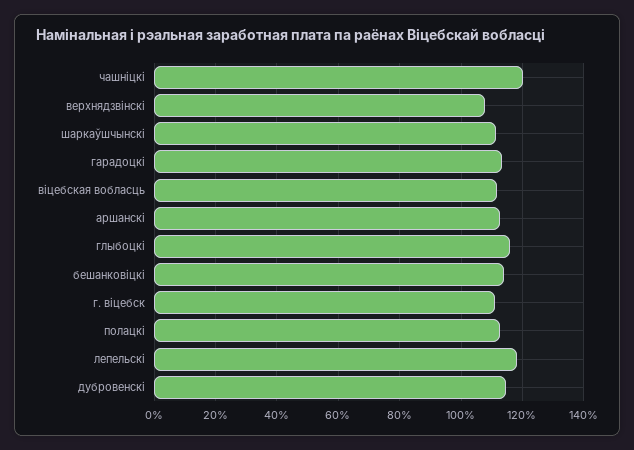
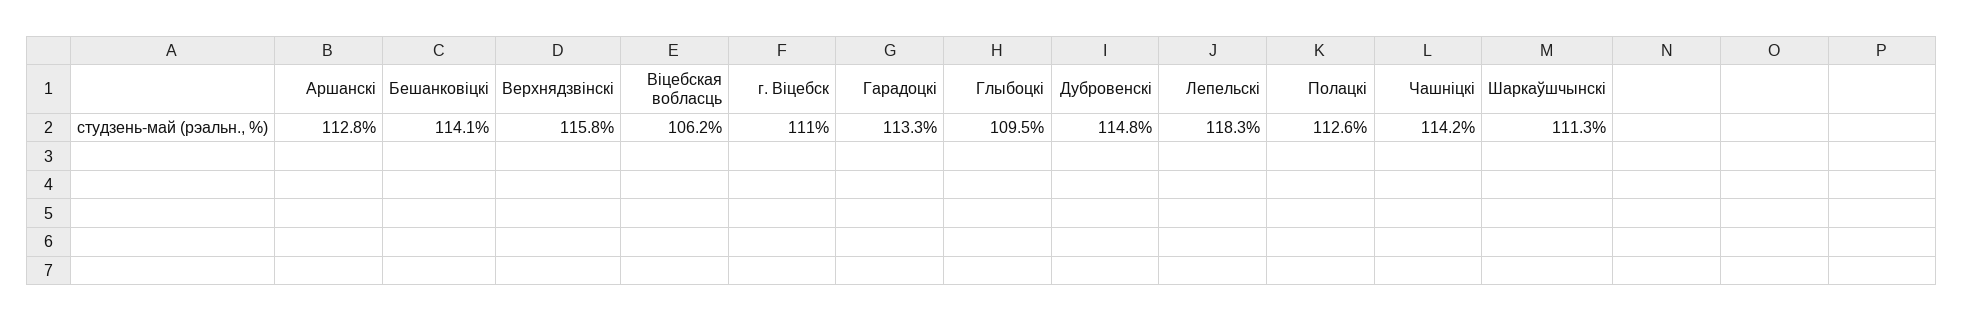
чашніцкі: 120 -> 114.2
верхнядзвінскі: 108 -> 115.8
віцебская вобласць: 112 -> 106.2
глыбоцкі: 116 -> 109.5

